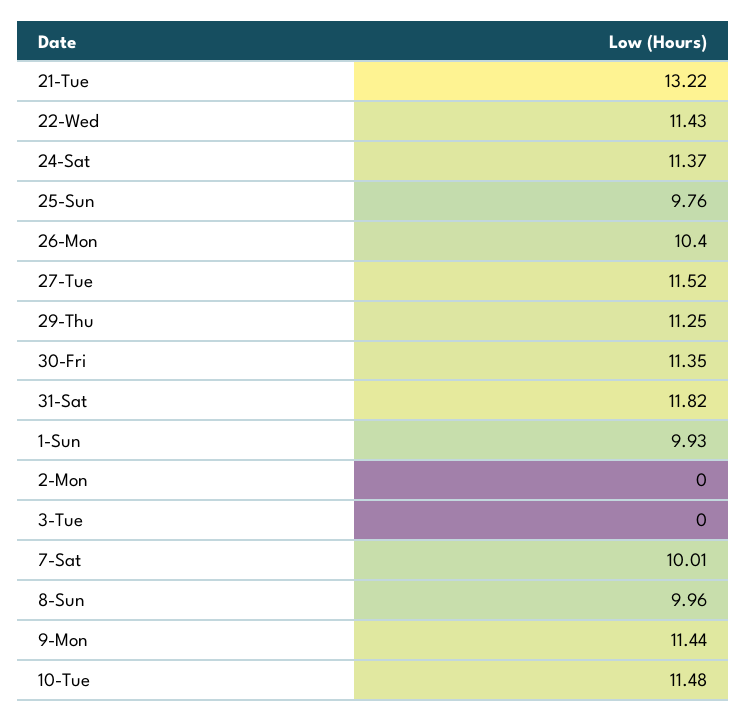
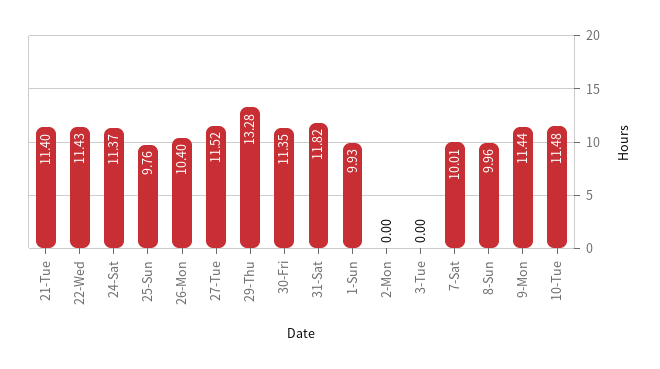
21-Tue: 13.22 -> 11.4
29-Thu: 11.25 -> 13.28

